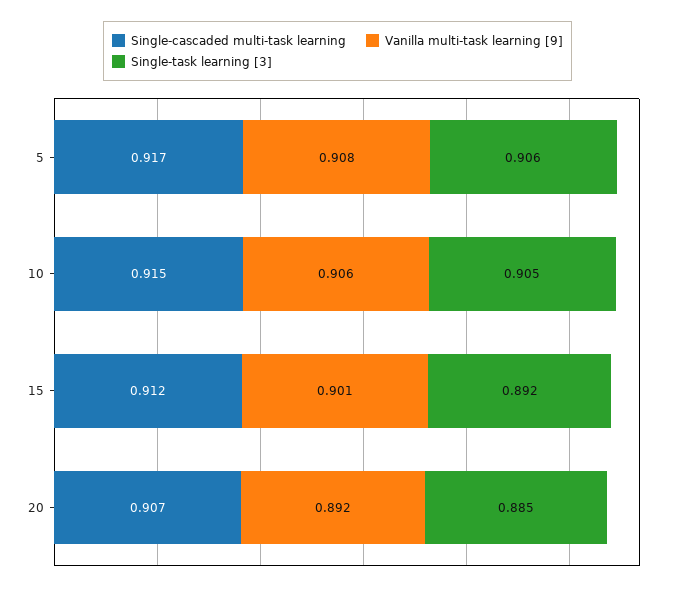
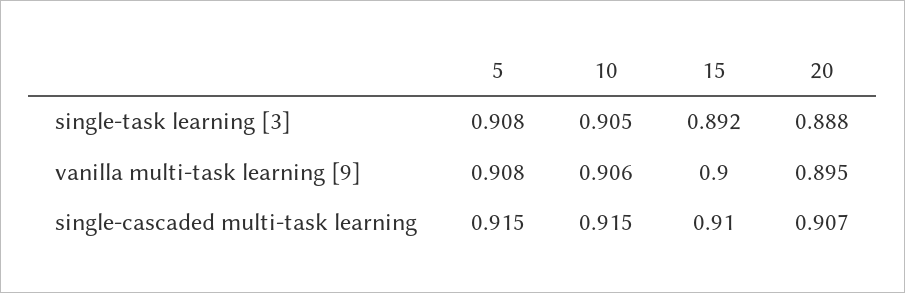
Single-cascaded multi-task learning, 5: 0.917 -> 0.915
Single-task learning [3], 5: 0.906 -> 0.908
Single-cascaded multi-task learning, 15: 0.912 -> 0.91
Vanilla multi-task learning [9], 15: 0.901 -> 0.9
Vanilla multi-task learning [9], 20: 0.892 -> 0.895
Single-task learning [3], 20: 0.885 -> 0.888

